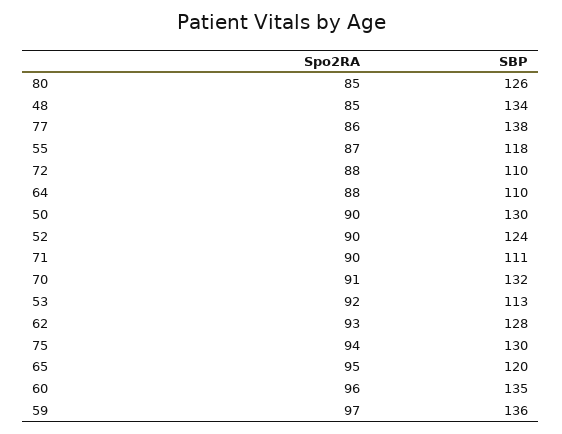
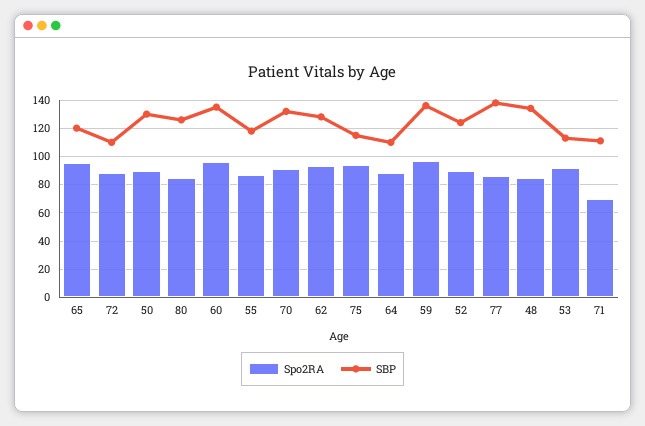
Spo2RA, 71: 90 -> 70
SBP, 75: 130 -> 115

